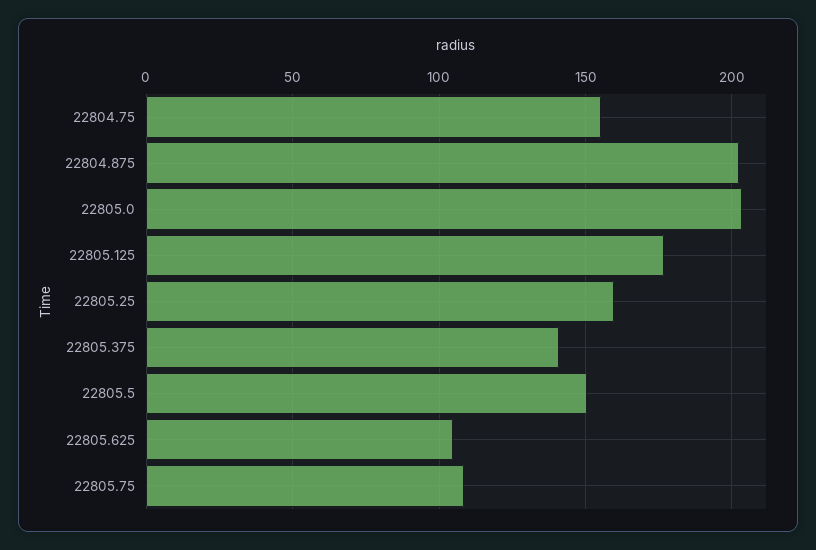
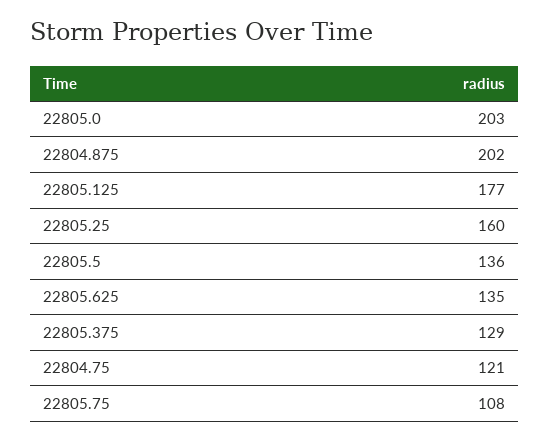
22804.75: 155 -> 121
22805.375: 140 -> 129
22805.5: 150 -> 136
22805.625: 105 -> 135

